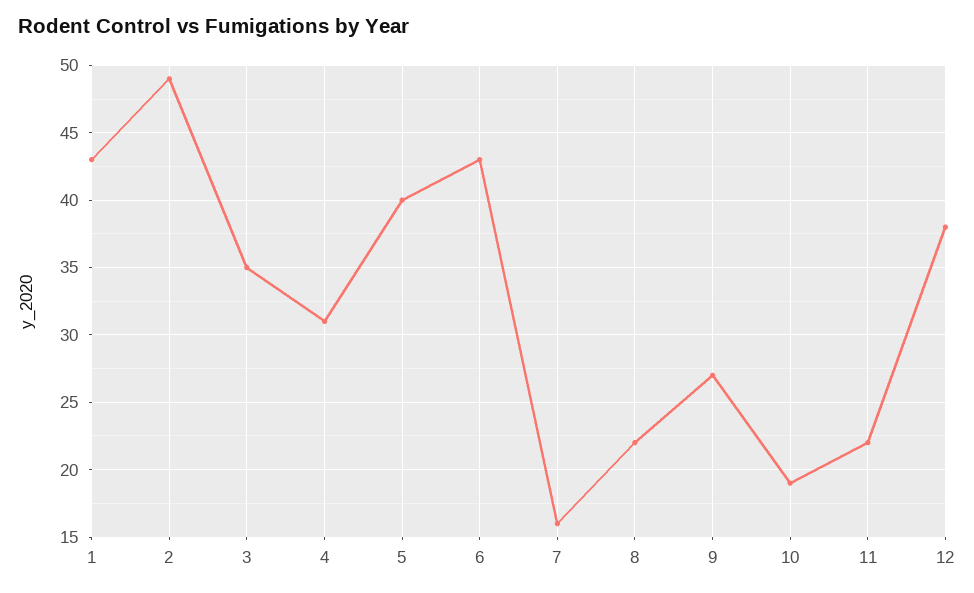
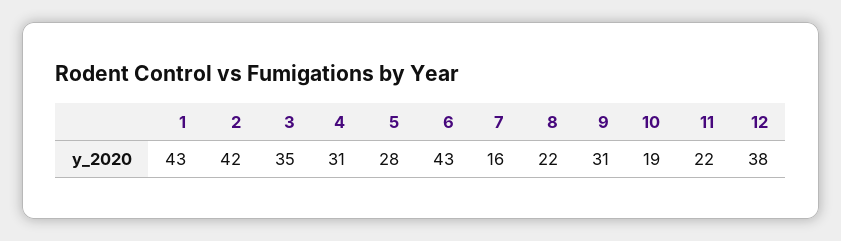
2: 49 -> 42
5: 40 -> 28
9: 27 -> 31

